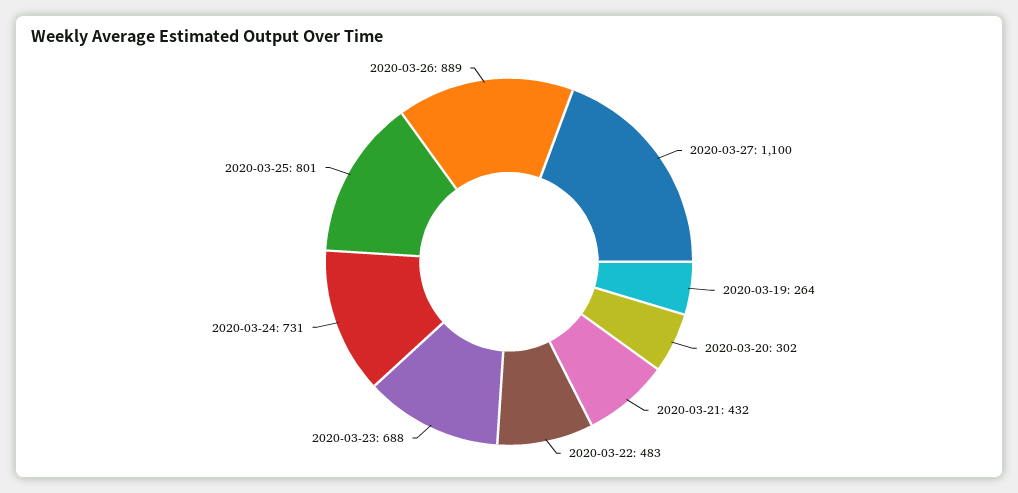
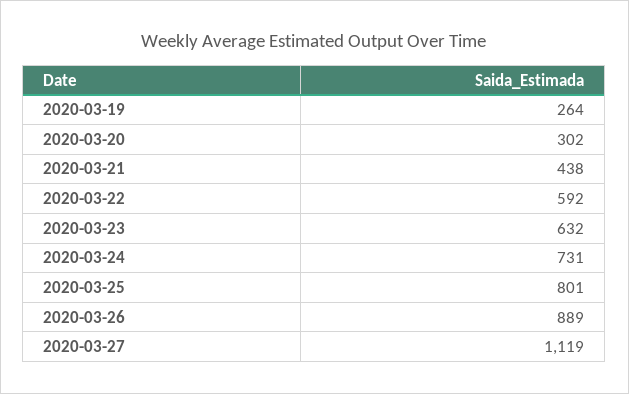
2020-03-27: 1100 -> 1119
2020-03-21: 432 -> 438
2020-03-22: 483 -> 592
2020-03-23: 688 -> 632

